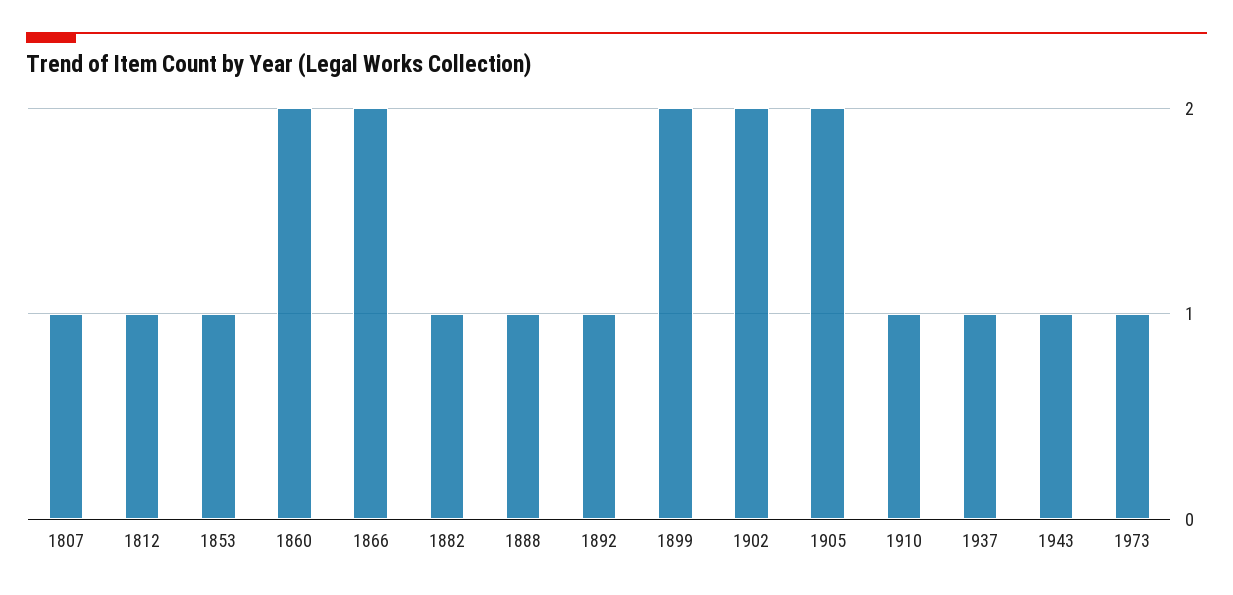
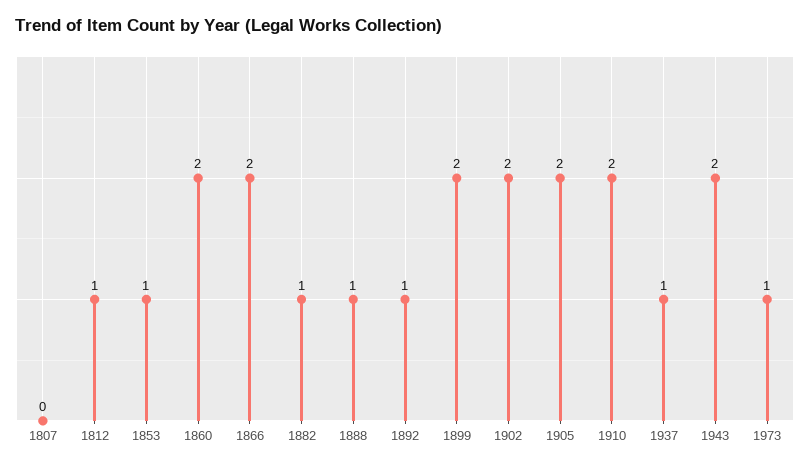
1807: 1 -> 0
1910: 1 -> 2
1943: 1 -> 2

